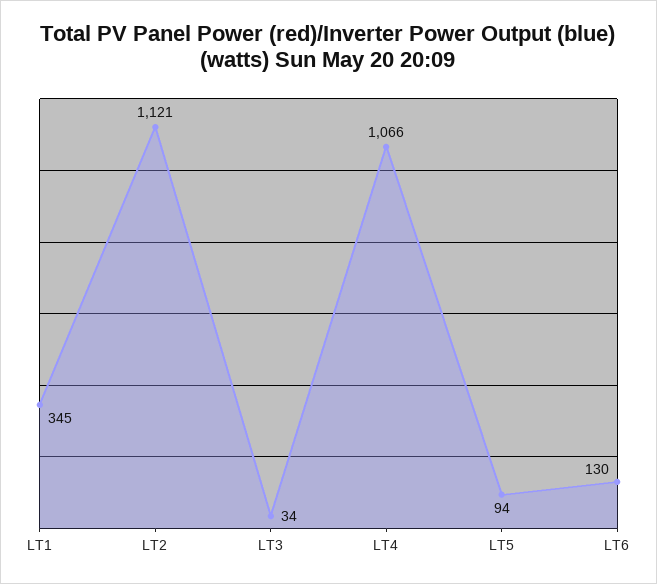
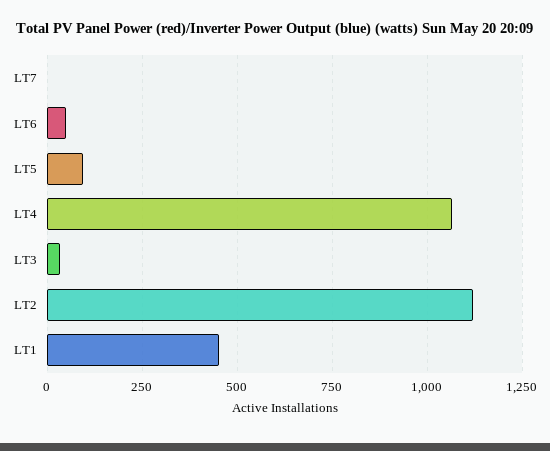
LT1: 345 -> 450
LT6: 130 -> 50
LT7: none -> 0

